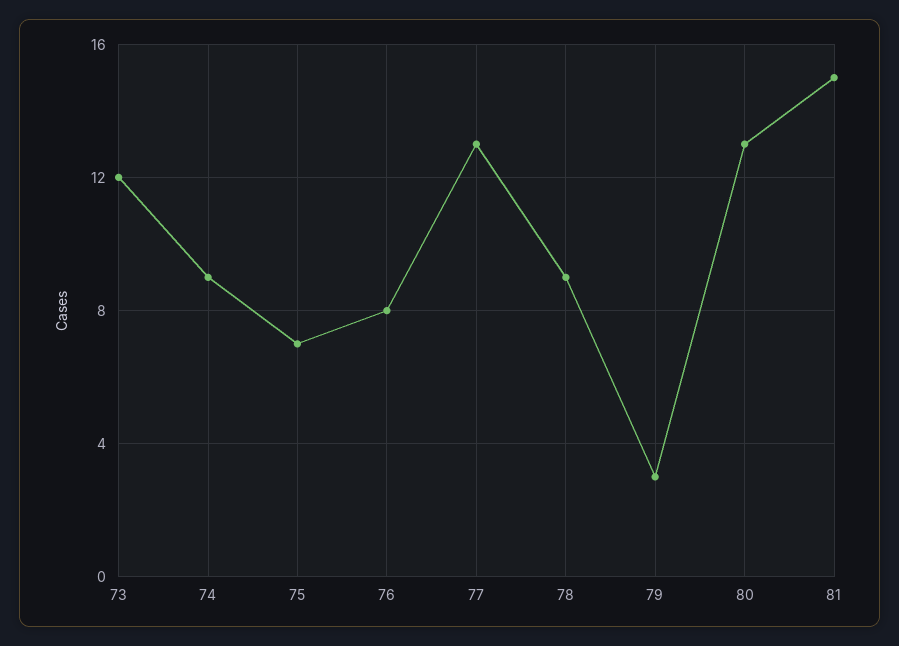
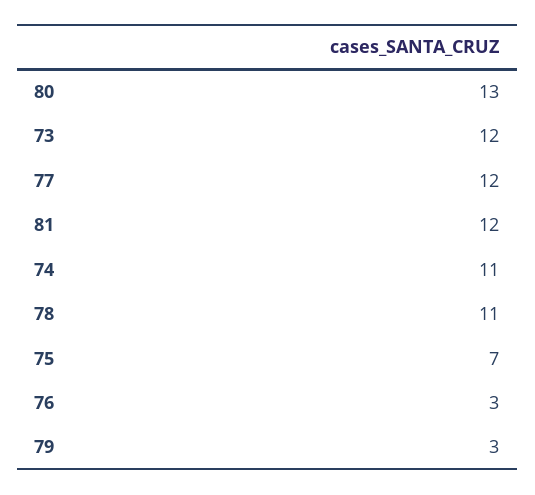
74: 9 -> 11
76: 8 -> 3
77: 13 -> 12
78: 9 -> 11
81: 15 -> 12

